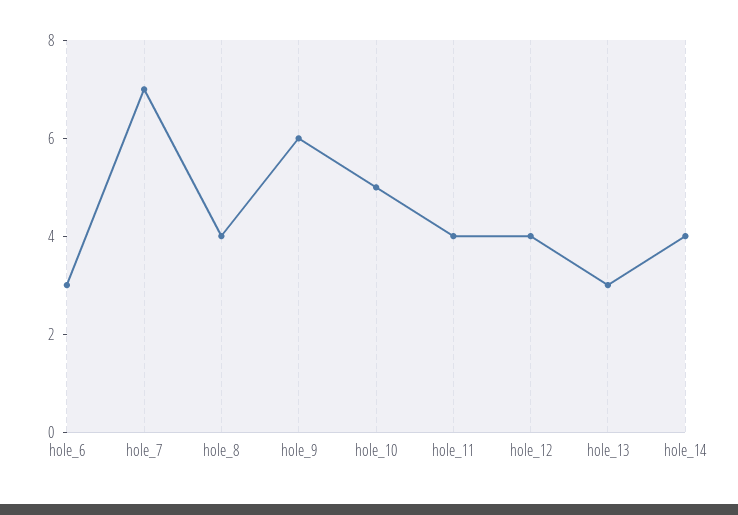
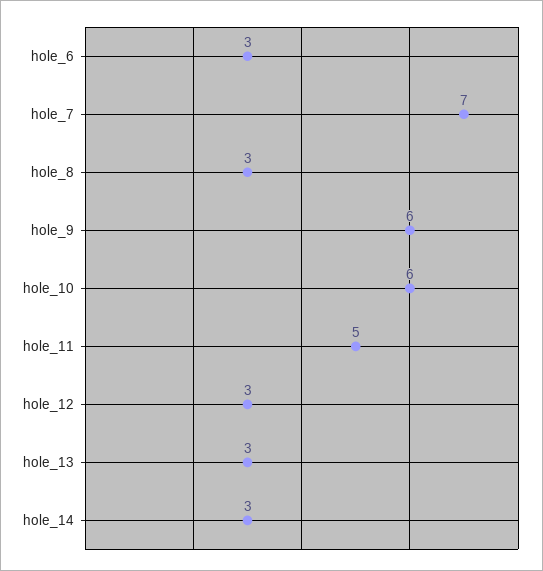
hole_8: 4 -> 3
hole_10: 5 -> 6
hole_11: 4 -> 5
hole_12: 4 -> 3
hole_14: 4 -> 3

